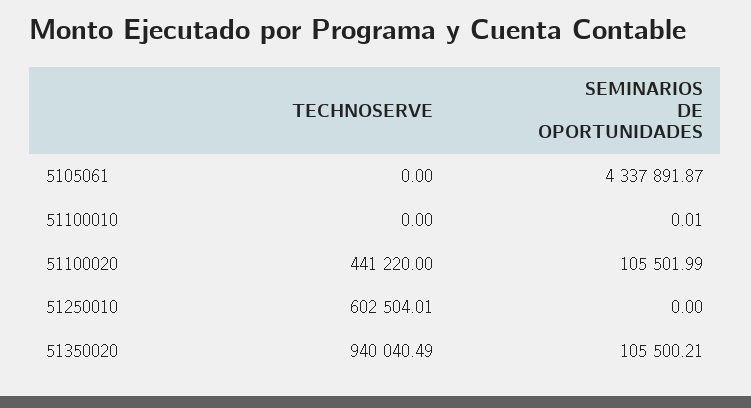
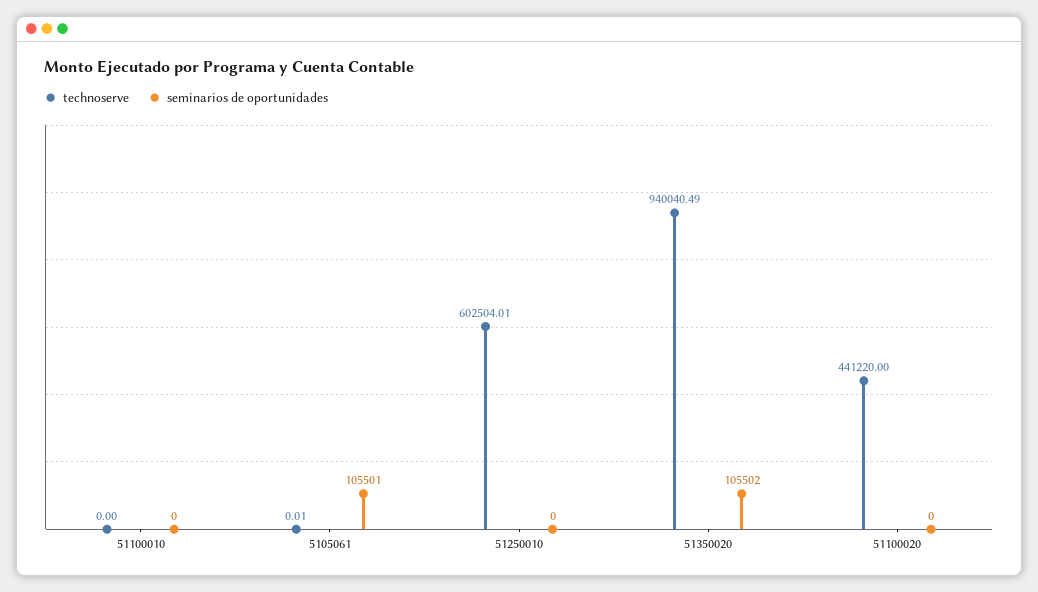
TECHNOSERVE, 5105061: 0 -> 0.01
SEMINARIOS DE OPORTUNIDADES, 5105061: 4337891.87 -> 105501
SEMINARIOS DE OPORTUNIDADES, 51100010: 0.01 -> 0
SEMINARIOS DE OPORTUNIDADES, 51100020: 105501.99 -> 0
SEMINARIOS DE OPORTUNIDADES, 51350020: 105500.21 -> 105502

